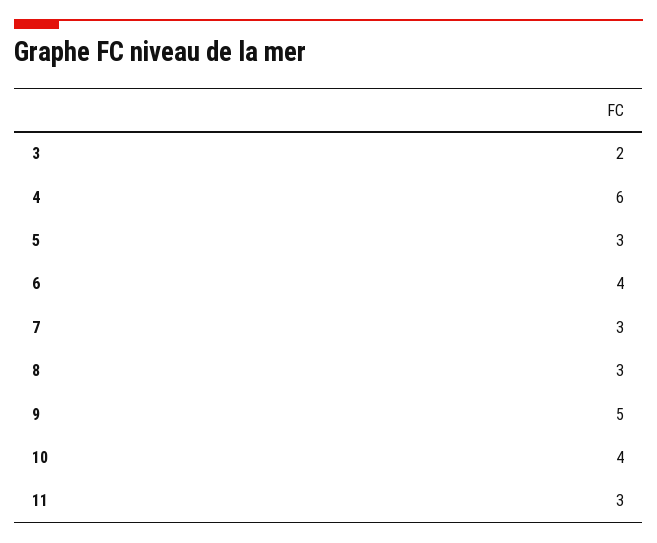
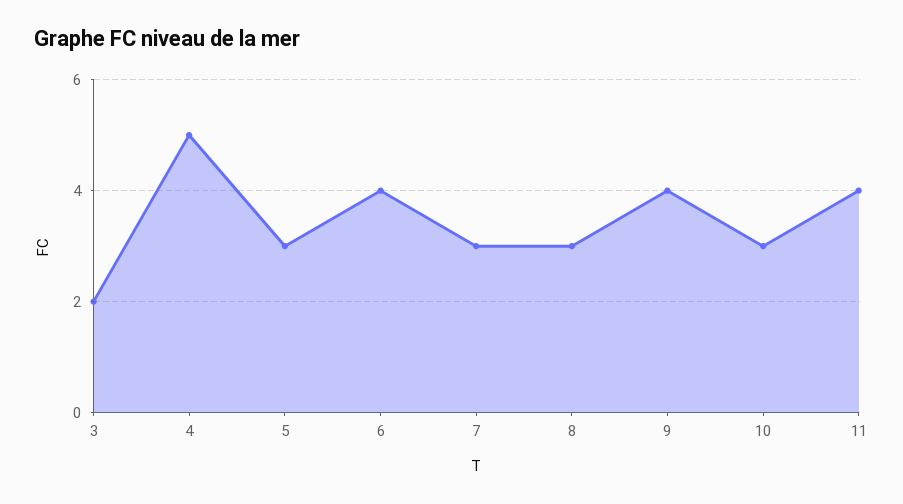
4: 6 -> 5
9: 5 -> 4
10: 4 -> 3
11: 3 -> 4

